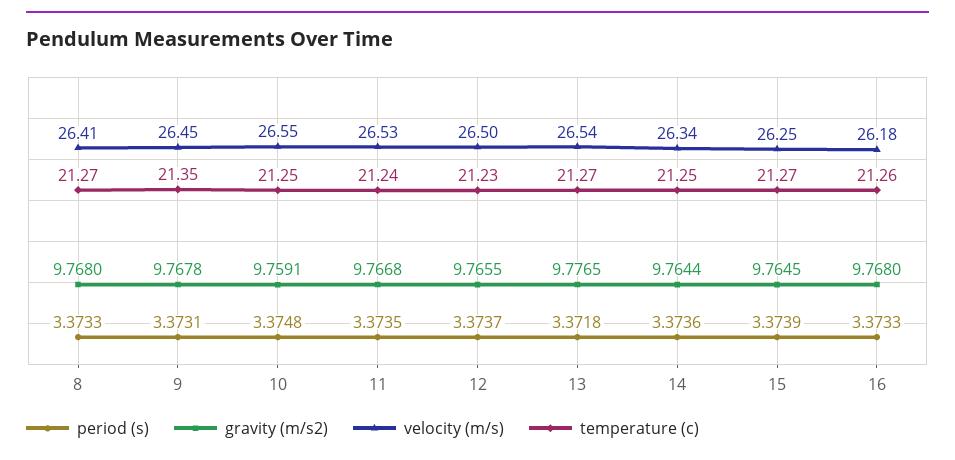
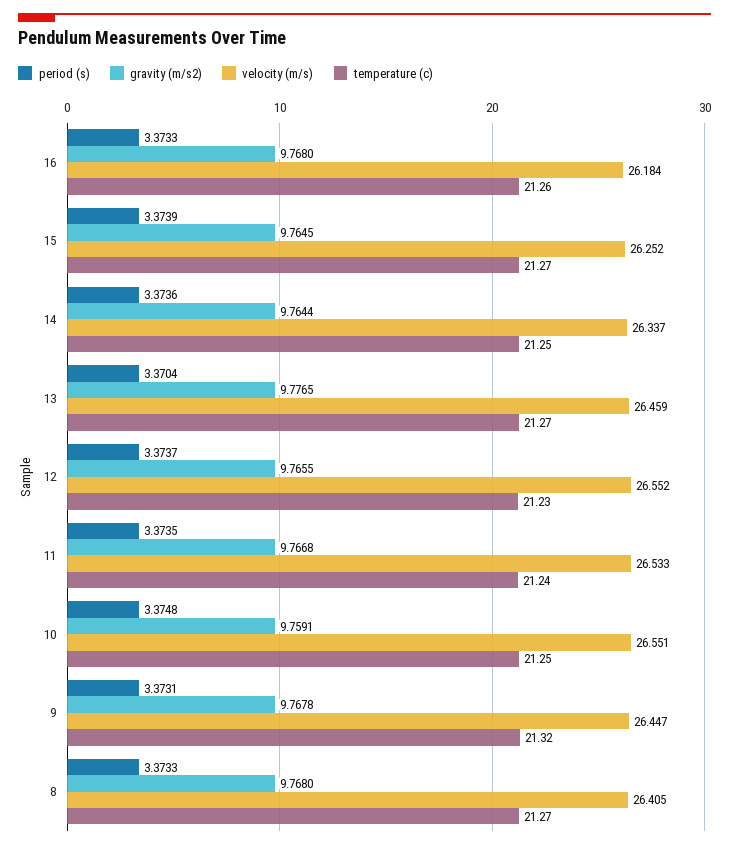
temperature (c), 9: 21.35 -> 21.32
velocity (m/s), 12: 26.5 -> 26.552
period (s), 13: 3.3718 -> 3.3704
velocity (m/s), 13: 26.54 -> 26.459

